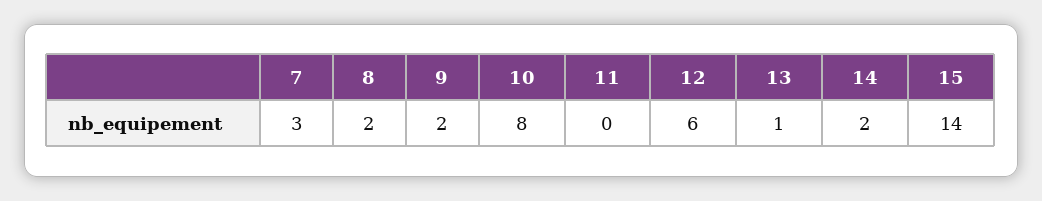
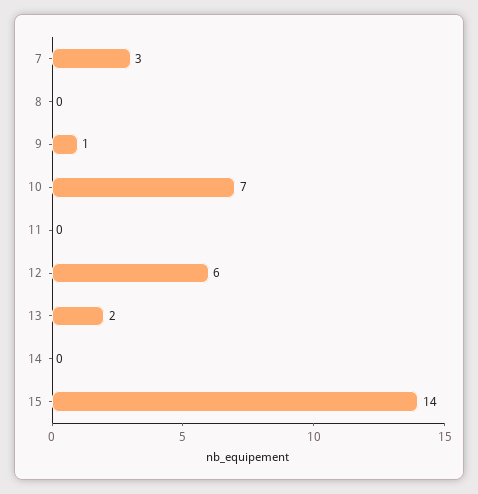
8: 2 -> 0
9: 2 -> 1
10: 8 -> 7
13: 1 -> 2
14: 2 -> 0

